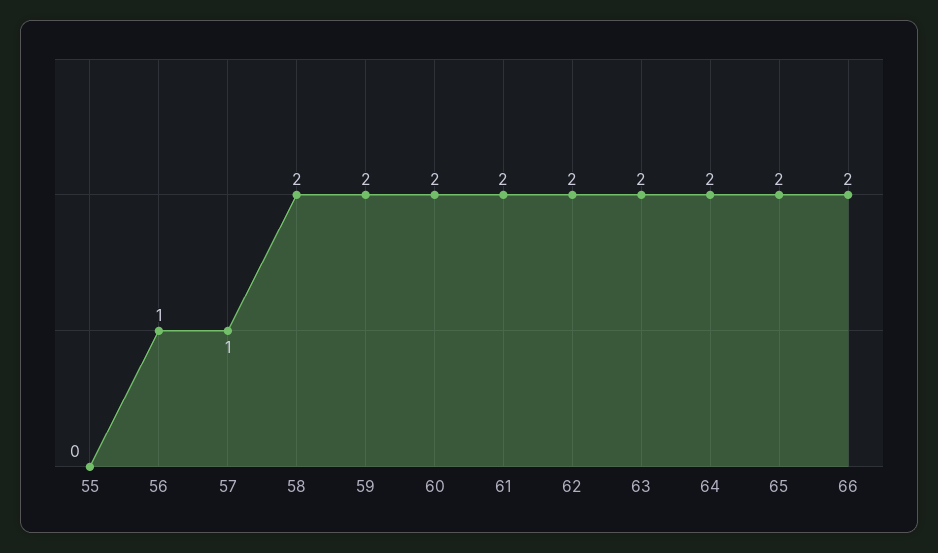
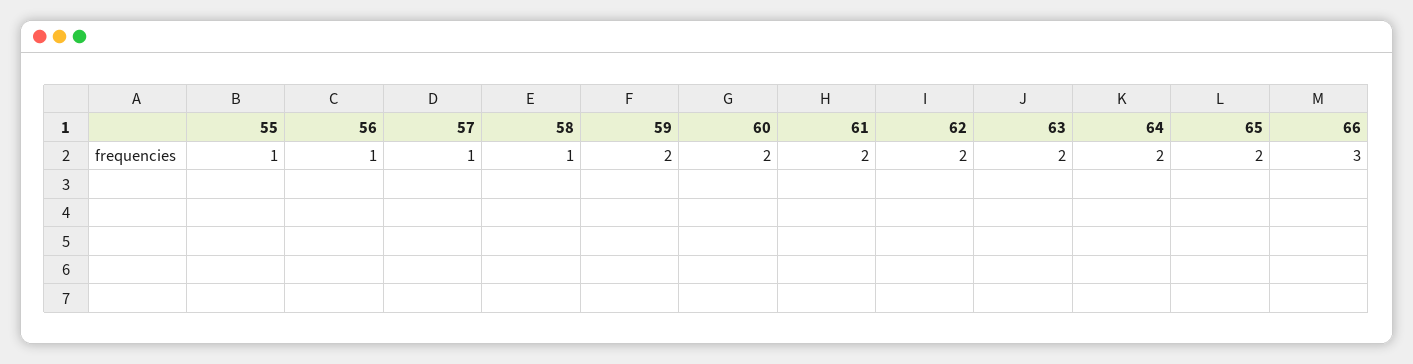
55: 0 -> 1
58: 2 -> 1
66: 2 -> 3

